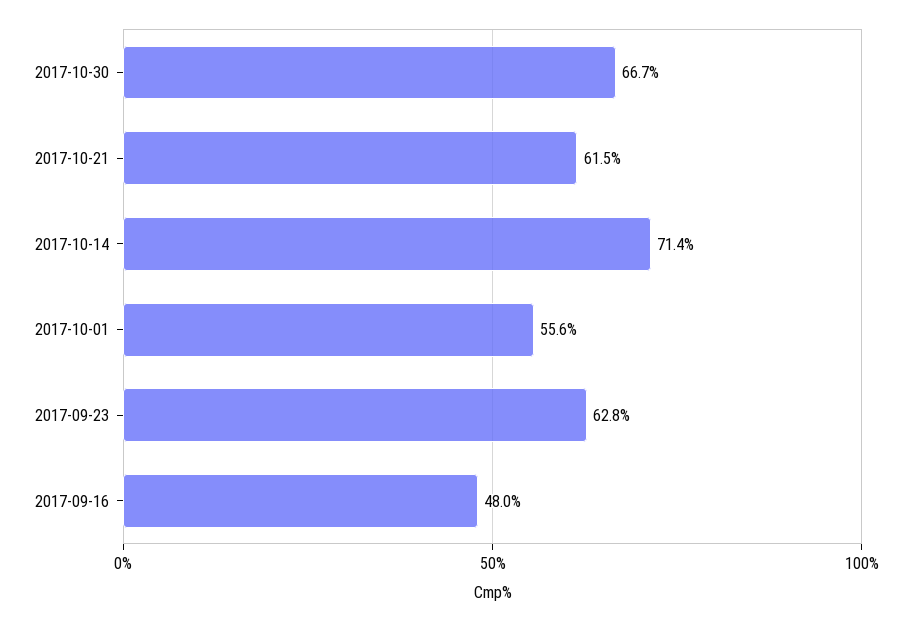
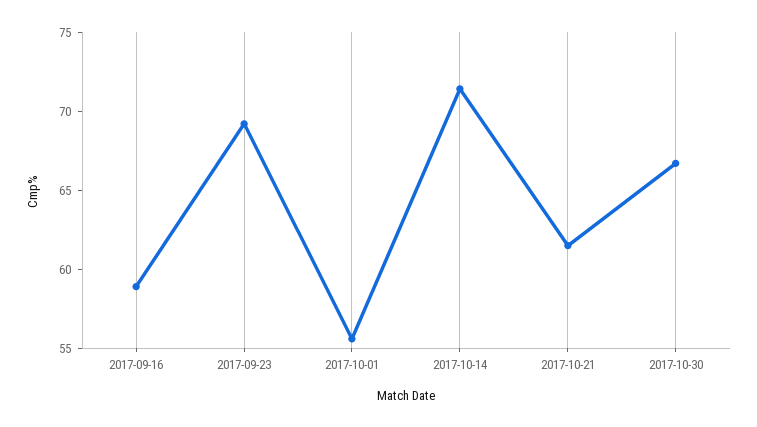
2017-09-23: 62.8 -> 69
2017-09-16: 48 -> 59

